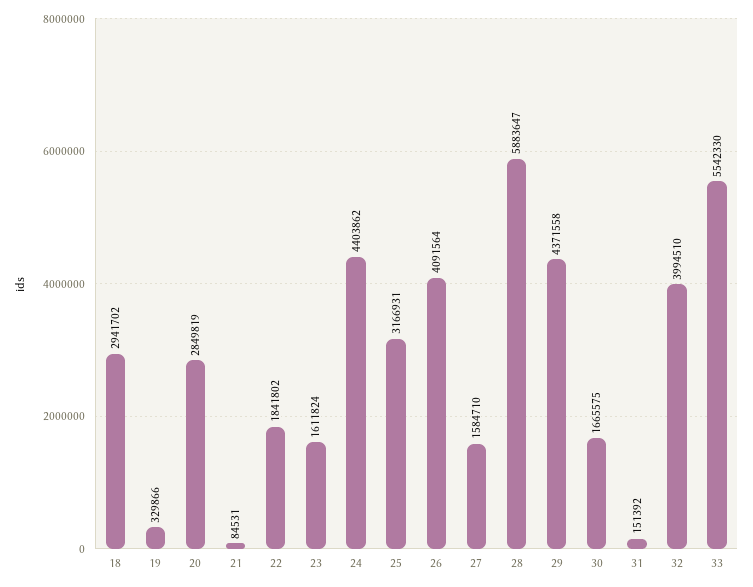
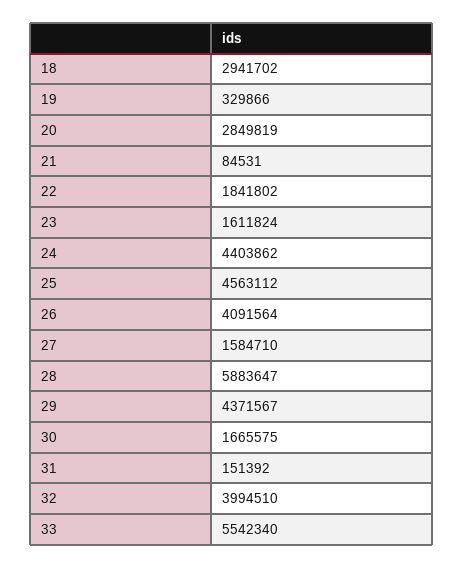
25: 3166931 -> 4563112
29: 4371558 -> 4371567
33: 5542330 -> 5542340

